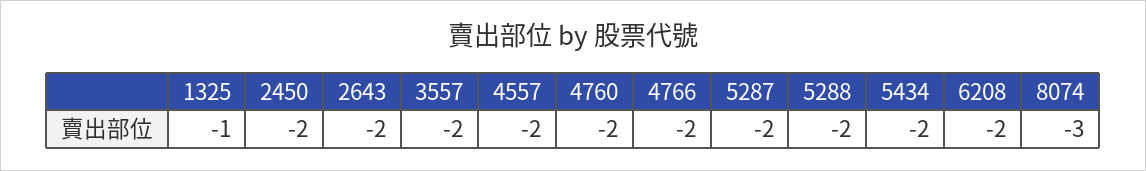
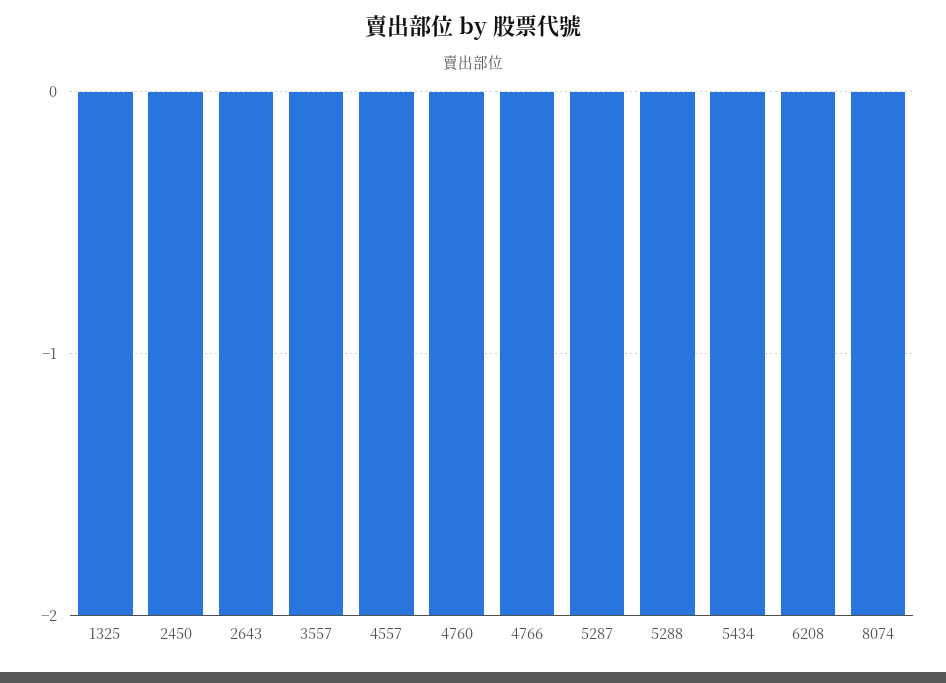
1325: -1 -> -2
8074: -3 -> -2

